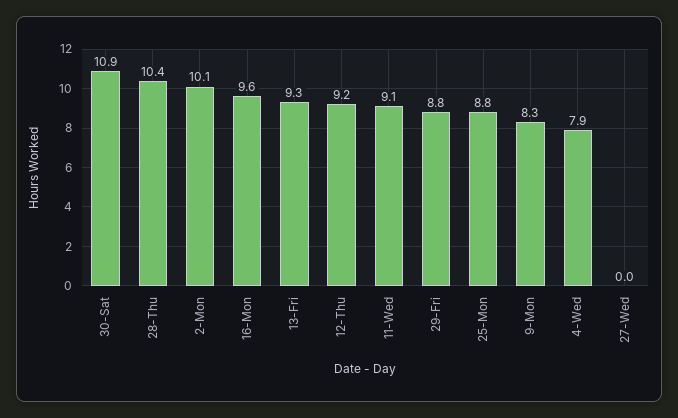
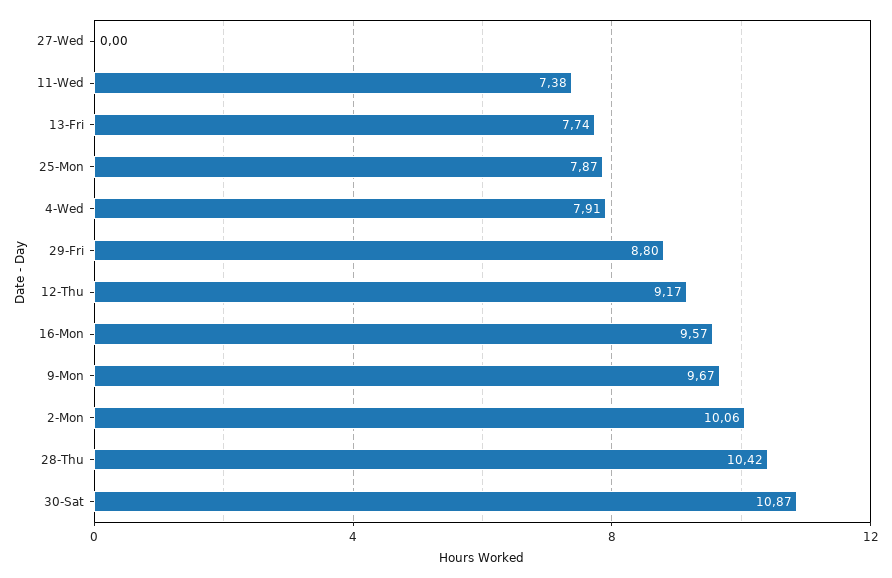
13-Fri: 9.3 -> 7.74
11-Wed: 9.1 -> 7.38
25-Mon: 8.8 -> 7.87
9-Mon: 8.3 -> 9.67

